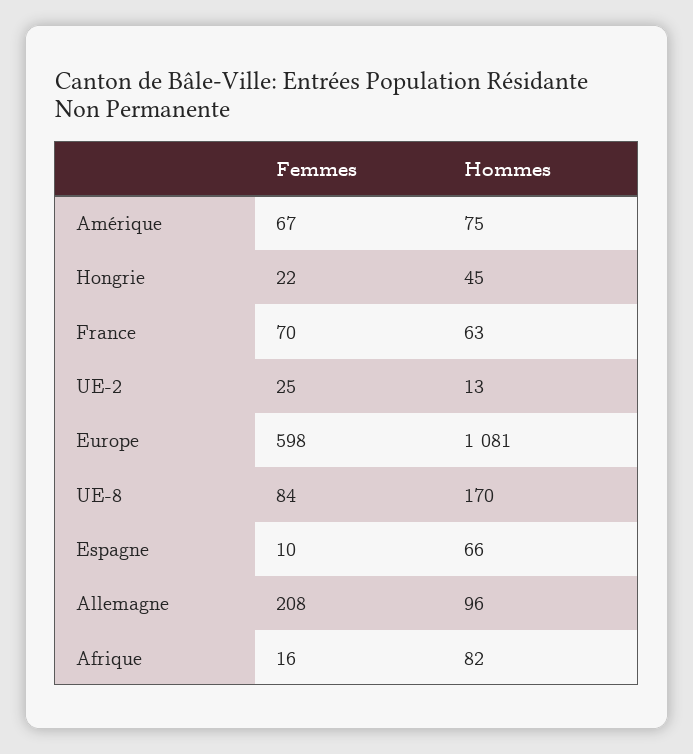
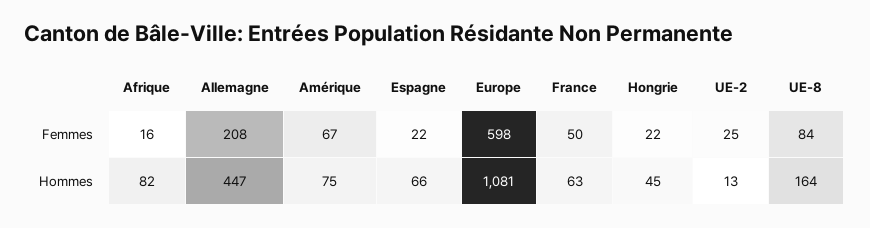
Femmes, France: 70 -> 50
Hommes, UE-8: 170 -> 164
Femmes, Espagne: 10 -> 22
Hommes, Allemagne: 96 -> 447

